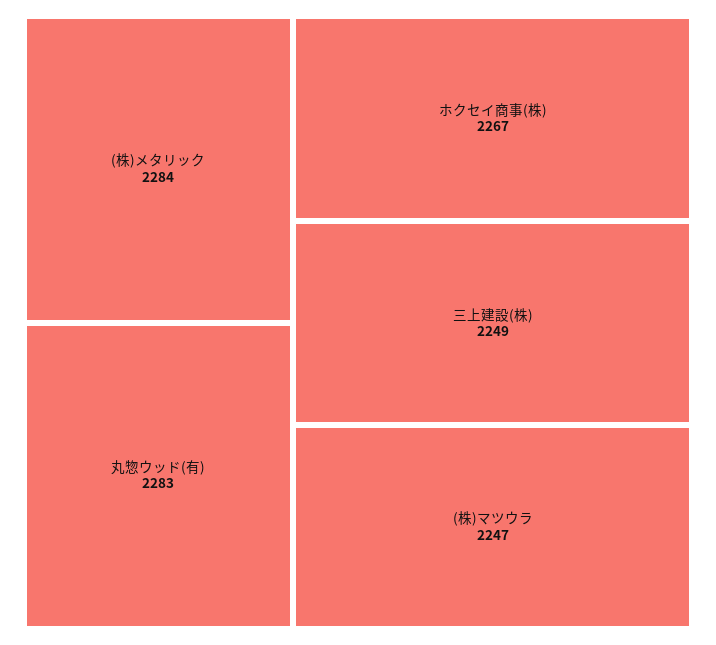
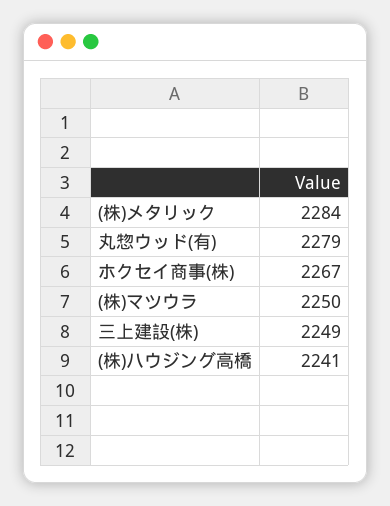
丸惣ウッド(有): 2283 -> 2279
(株)マツウラ: 2247 -> 2250
(株)ハウジング高橋: none -> 2241

